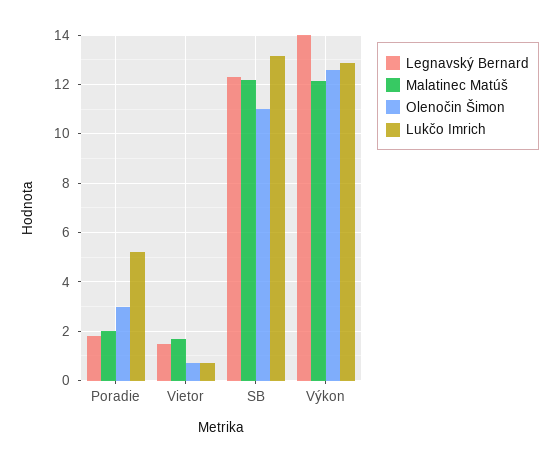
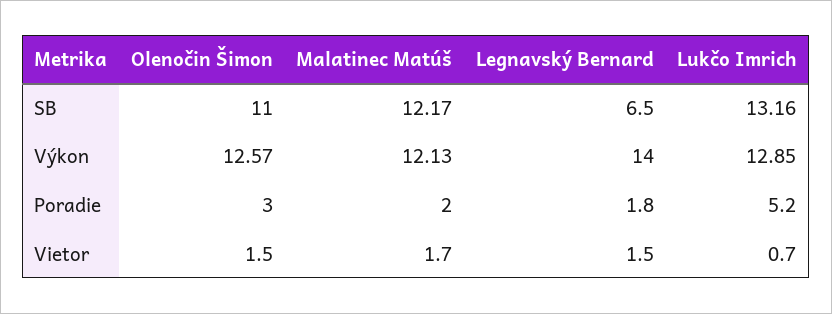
Olenočin Šimon, Vietor: 0.75 -> 1.5
Legnavský Bernard, SB: 12.25 -> 6.5

